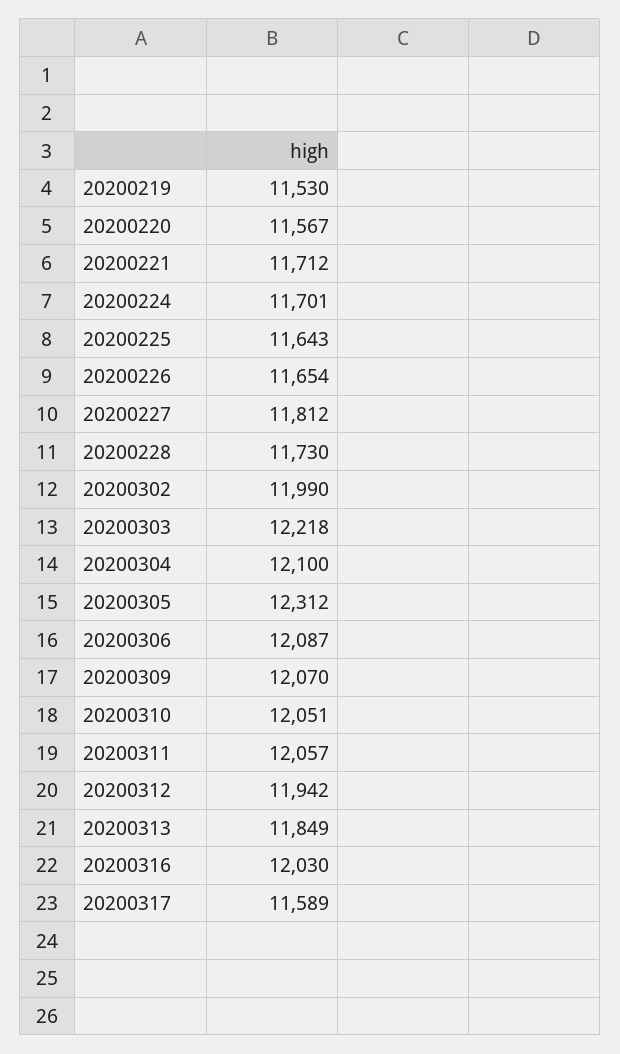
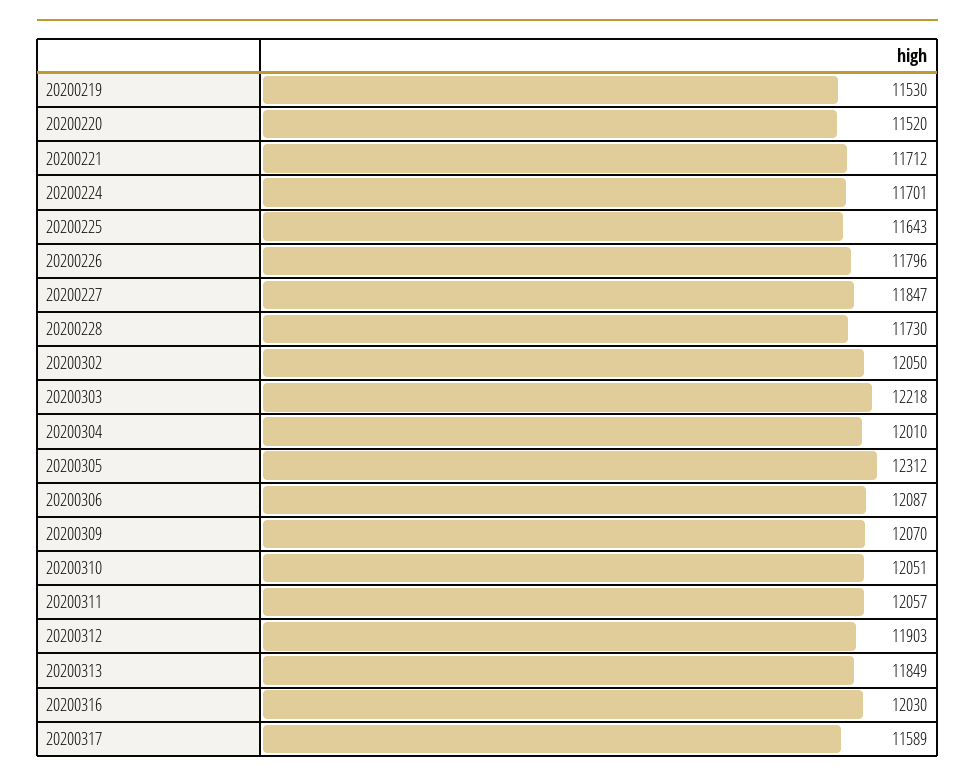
20200220: 11567 -> 11520
20200226: 11654 -> 11796
20200227: 11812 -> 11847
20200302: 11990 -> 12050
20200304: 12100 -> 12010
20200312: 11942 -> 11903

